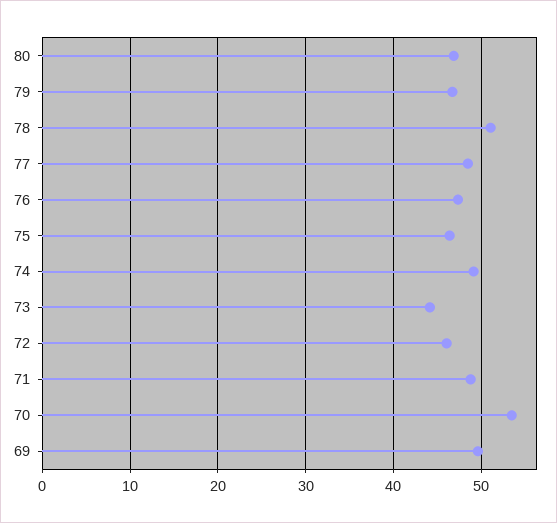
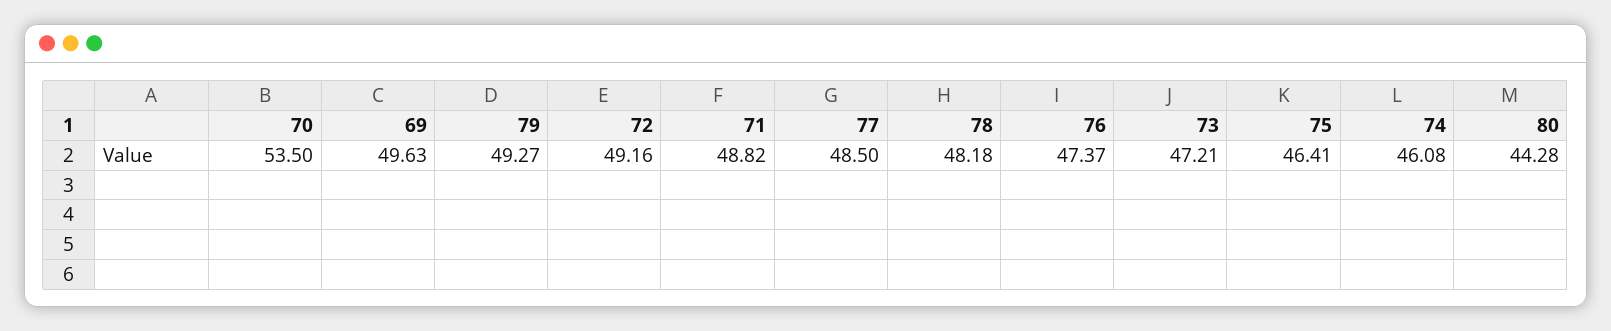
80: 47 -> 44.28
79: 47 -> 49.27
78: 51 -> 48.18
74: 49 -> 46.08
73: 44 -> 47.21
72: 46 -> 49.16

